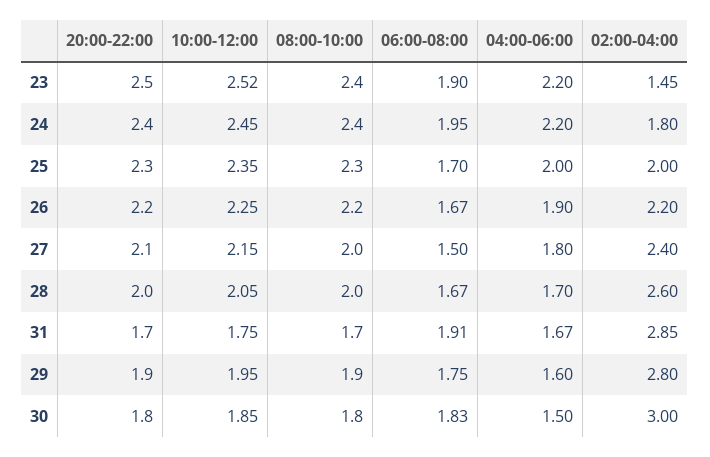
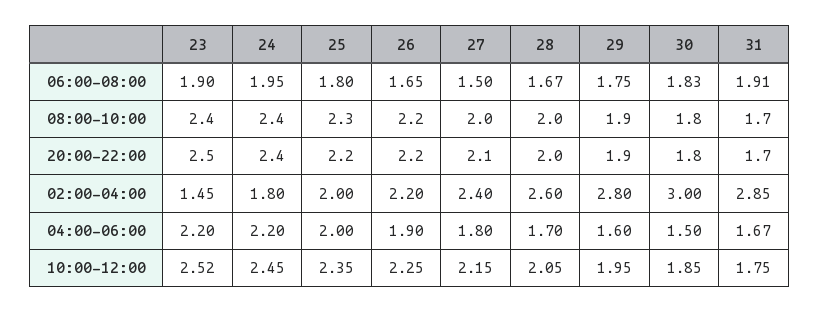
20:00-22:00, 25: 2.3 -> 2.2
06:00-08:00, 25: 1.7 -> 1.8
06:00-08:00, 26: 1.67 -> 1.65

